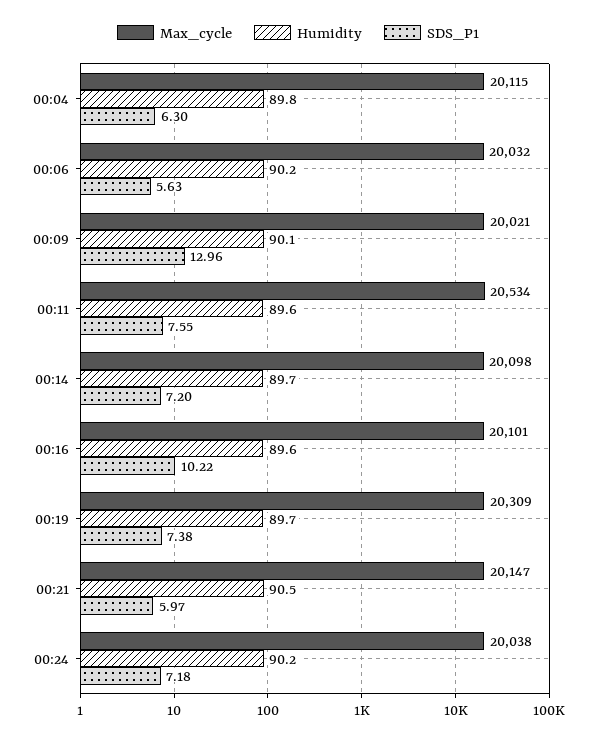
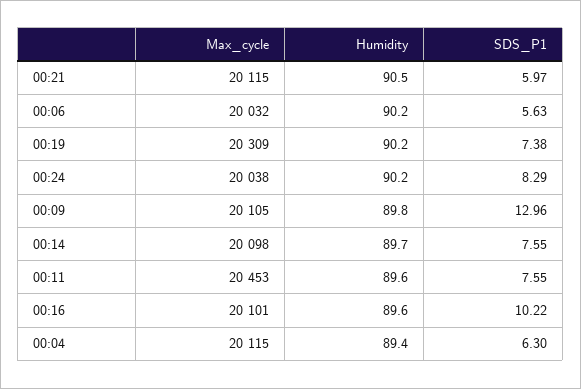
Humidity, 00:04: 89.8 -> 89.4
Max_cycle, 00:09: 20021 -> 20105
Humidity, 00:09: 90.1 -> 89.8
Max_cycle, 00:11: 20534 -> 20453
SDS_P1, 00:14: 7.2 -> 7.55
Humidity, 00:19: 89.7 -> 90.2
Max_cycle, 00:21: 20147 -> 20115
SDS_P1, 00:24: 7.18 -> 8.29

